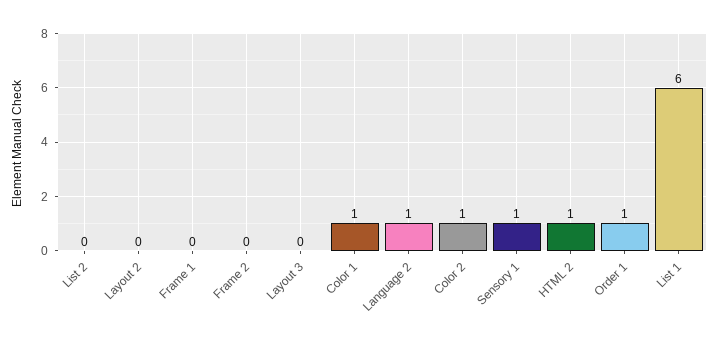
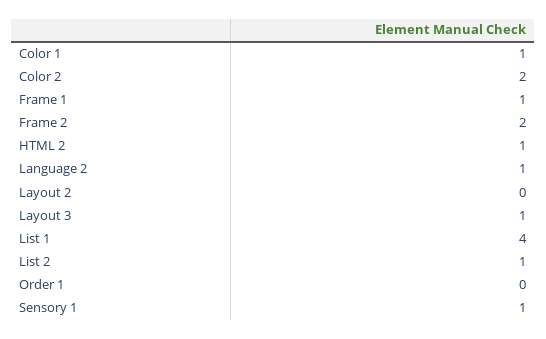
List 2: 0 -> 1
Frame 1: 0 -> 1
Frame 2: 0 -> 2
Layout 3: 0 -> 1
Color 2: 1 -> 2
Order 1: 1 -> 0
List 1: 6 -> 4

